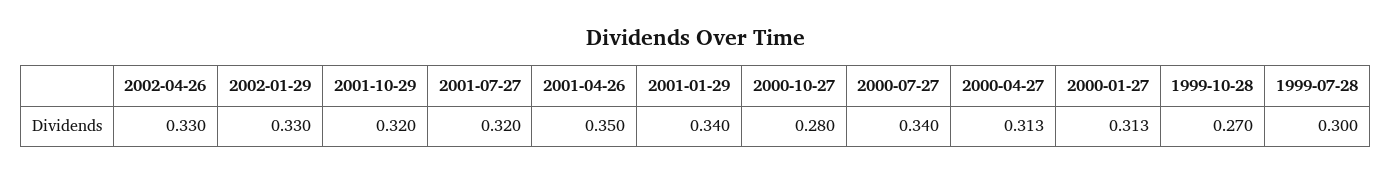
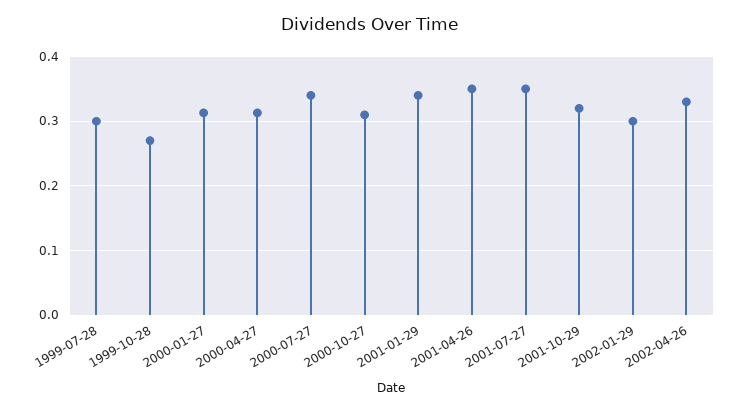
2002-01-29: 0.33 -> 0.3
2001-07-27: 0.32 -> 0.35
2000-10-27: 0.28 -> 0.31

